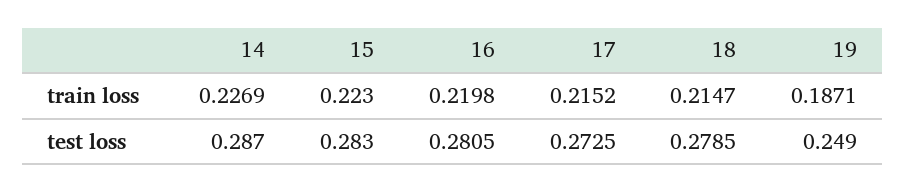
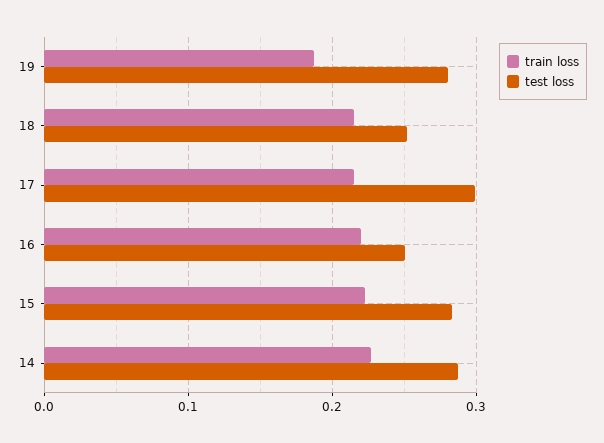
test loss, 16: 0.2805 -> 0.25
test loss, 17: 0.2725 -> 0.3
test loss, 18: 0.2785 -> 0.25
test loss, 19: 0.249 -> 0.28

